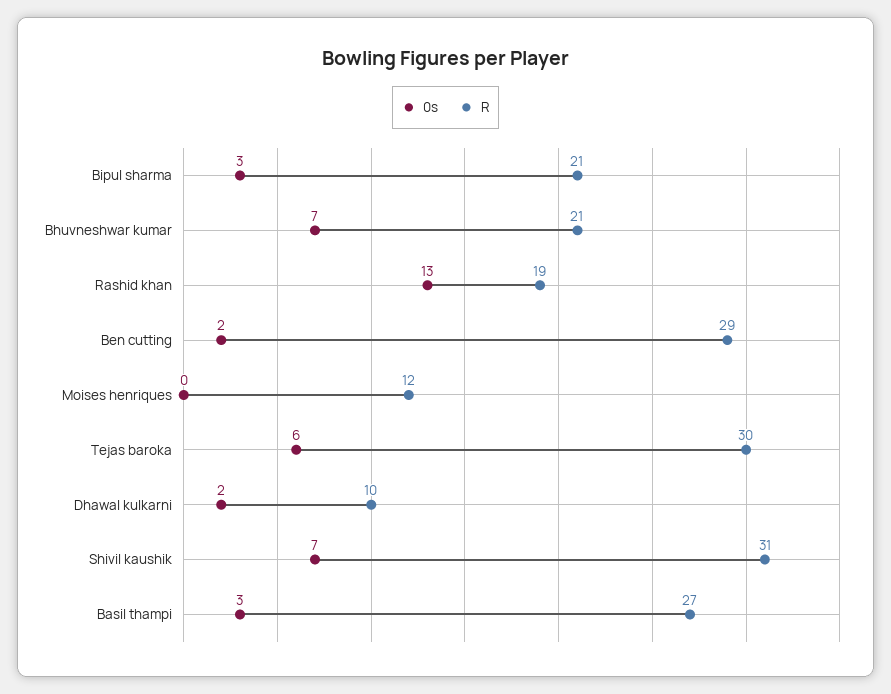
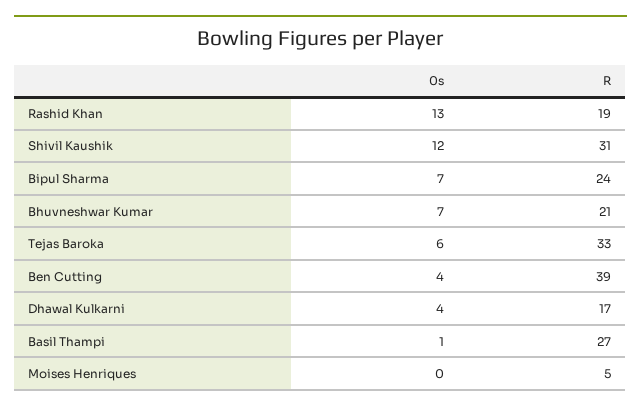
0s, Bipul sharma: 3 -> 7
R, Bipul sharma: 21 -> 24
0s, Ben cutting: 2 -> 4
R, Ben cutting: 29 -> 39
R, Moises henriques: 12 -> 5
R, Tejas baroka: 30 -> 33
0s, Dhawal kulkarni: 2 -> 4
R, Dhawal kulkarni: 10 -> 17
0s, Shivil kaushik: 7 -> 12
0s, Basil thampi: 3 -> 1

